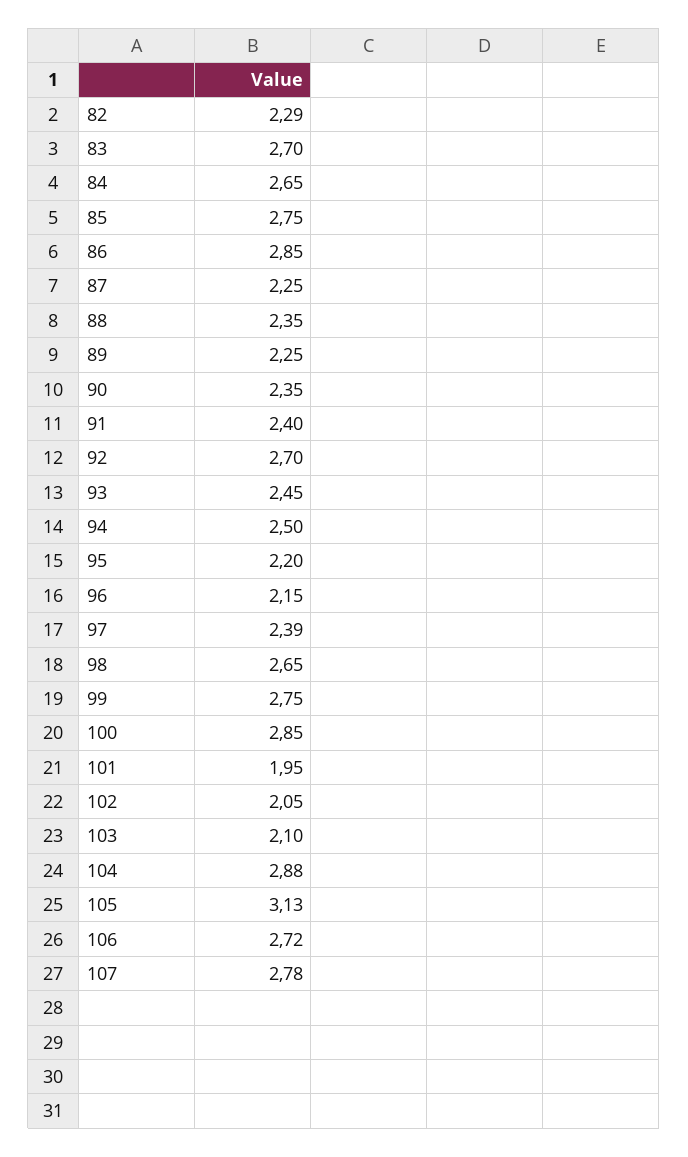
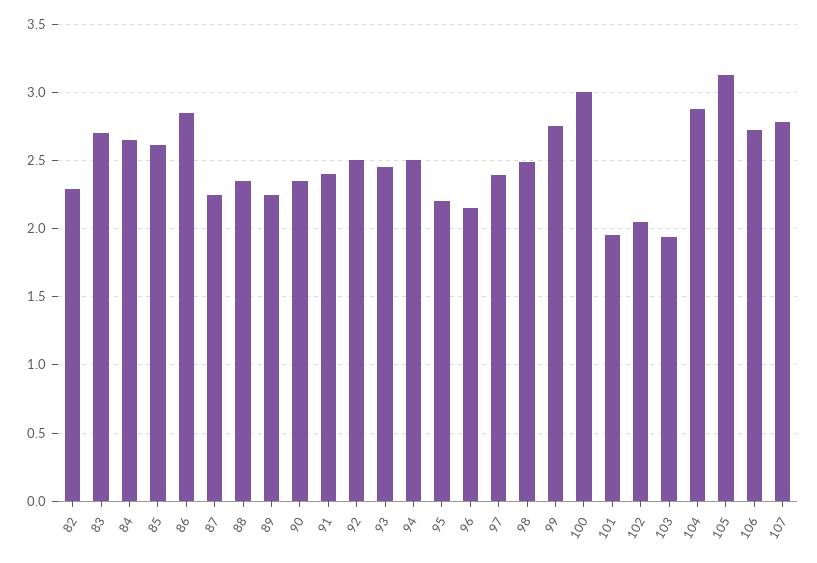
85: 2.75 -> 2.6
92: 2.7 -> 2.5
98: 2.65 -> 2.5
100: 2.85 -> 3
103: 2.1 -> 1.95

